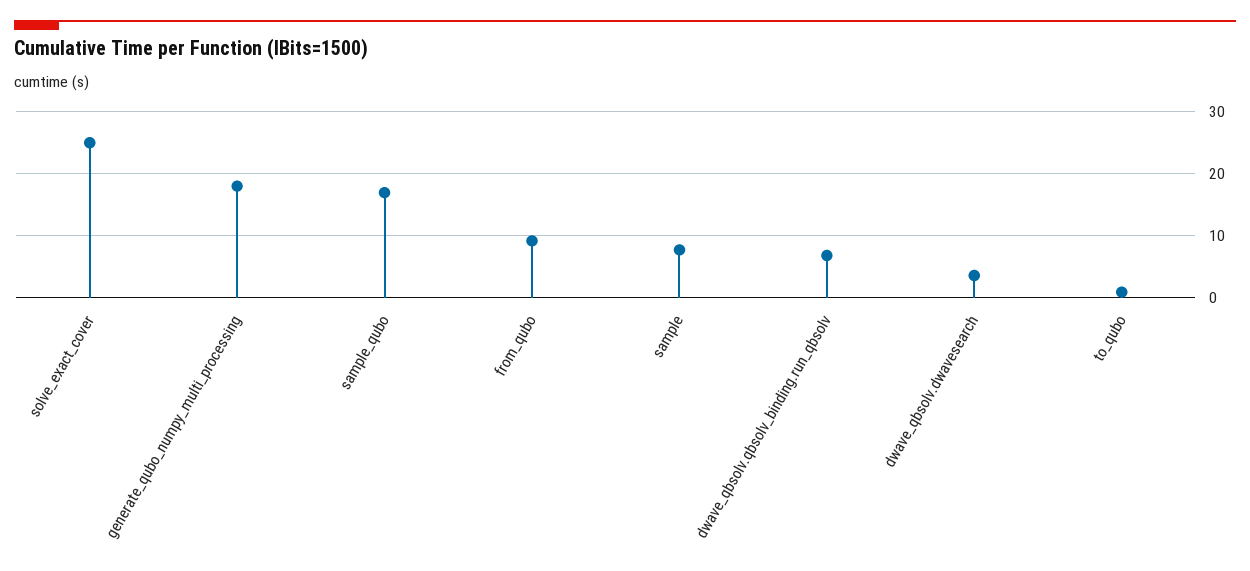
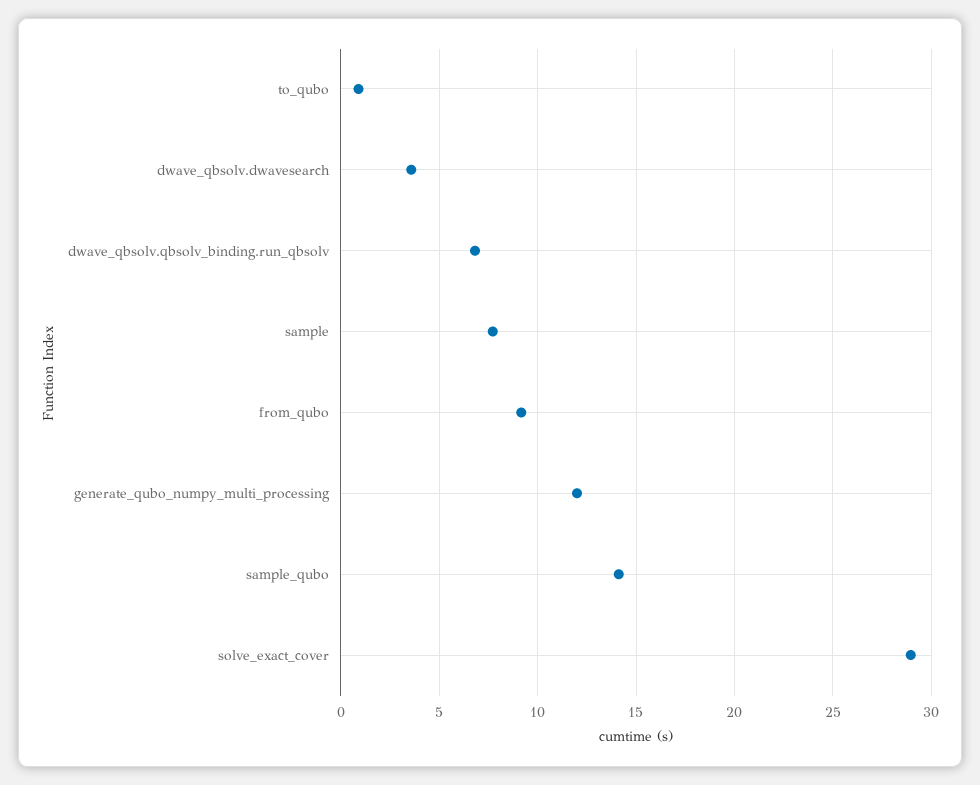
solve_exact_cover: 25 -> 29
generate_qubo_numpy_multi_processing: 18 -> 12
sample_qubo: 17 -> 14

